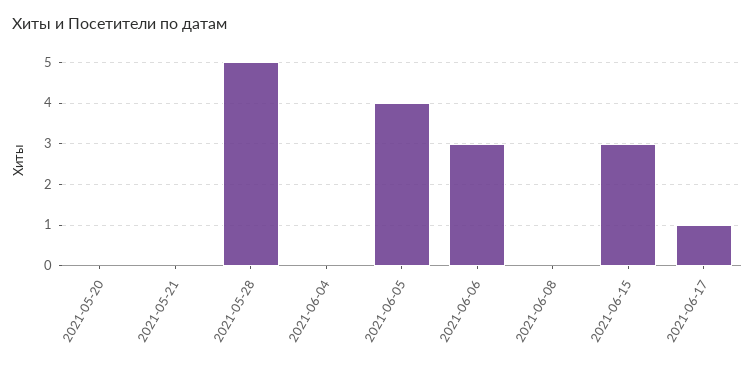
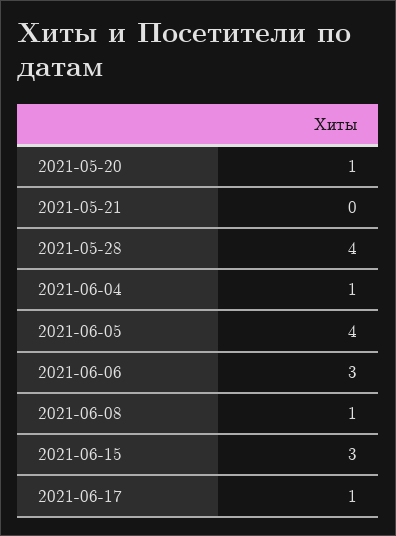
2021-05-20: 0 -> 1
2021-05-28: 5 -> 4
2021-06-04: 0 -> 1
2021-06-08: 0 -> 1

